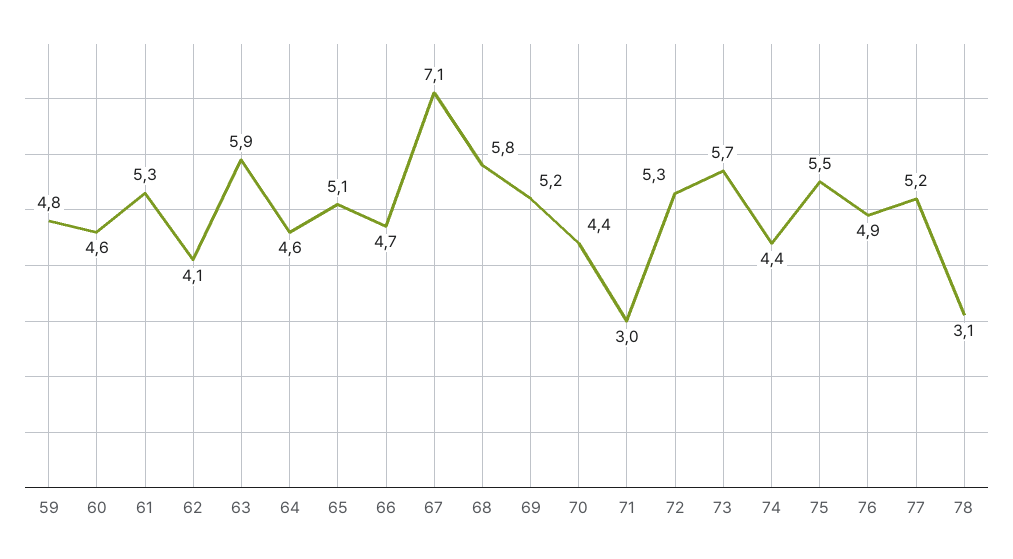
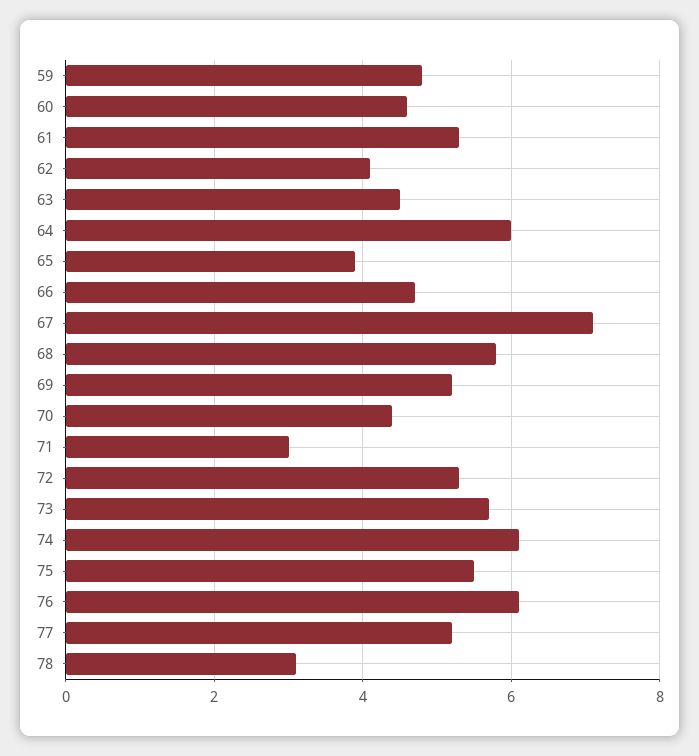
63: 5.9 -> 4.5
64: 4.6 -> 6
65: 5.1 -> 4
74: 4.4 -> 6
76: 4.9 -> 6

